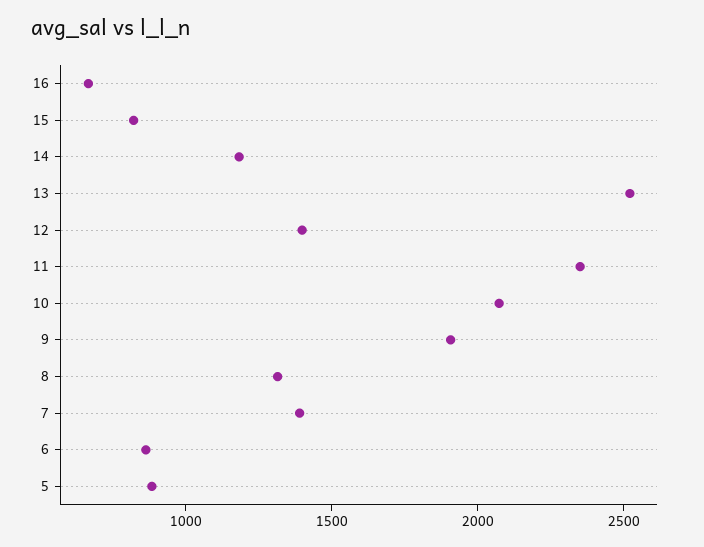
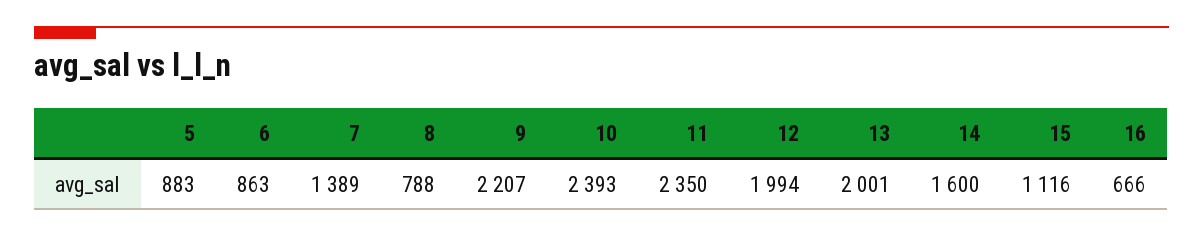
15: 800 -> 1116
14: 1200 -> 1600
13: 2500 -> 2001
12: 1400 -> 1994
10: 2100 -> 2393
9: 1900 -> 2207
8: 1300 -> 788

